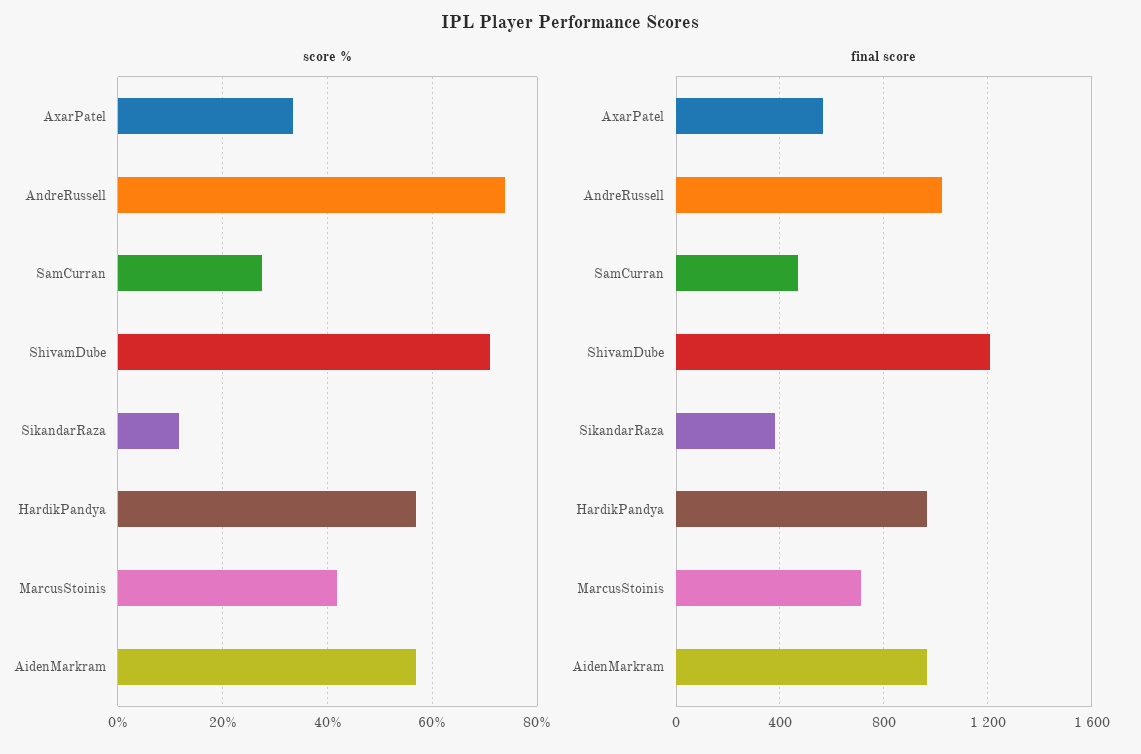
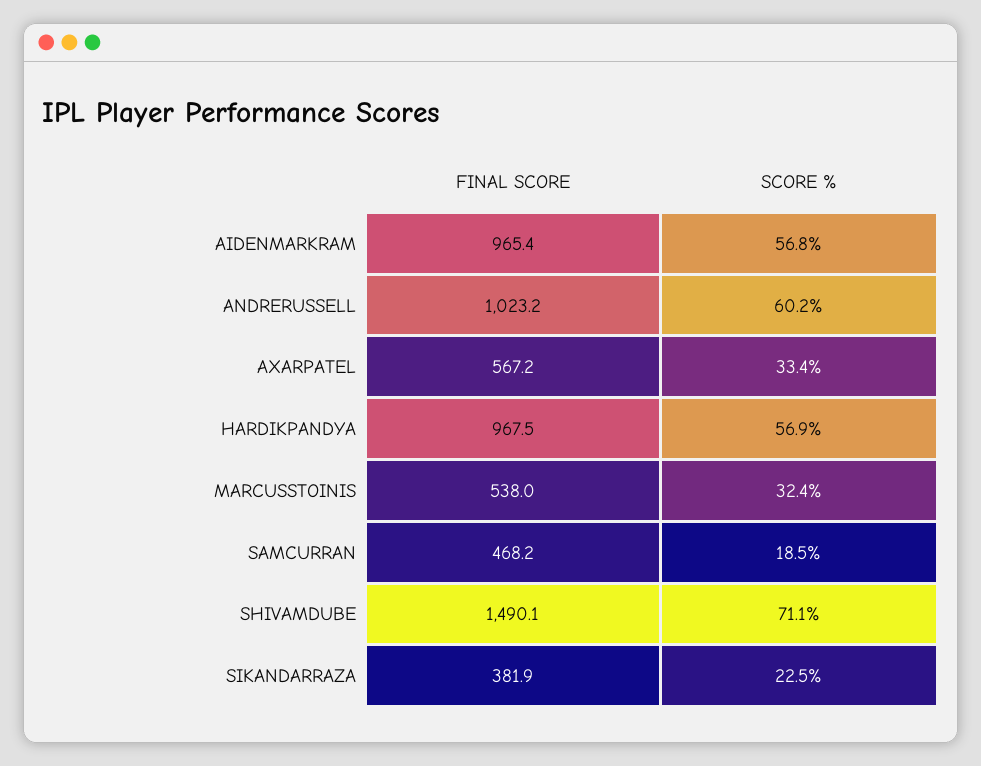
score %, AndreRussell: 74 -> 60.2
score %, SamCurran: 28 -> 18.5
score %, SikandarRaza: 12 -> 22.5
score %, MarcusStoinis: 42 -> 32.4
final score, ShivamDube: 1200 -> 1490.1
final score, MarcusStoinis: 700 -> 538

